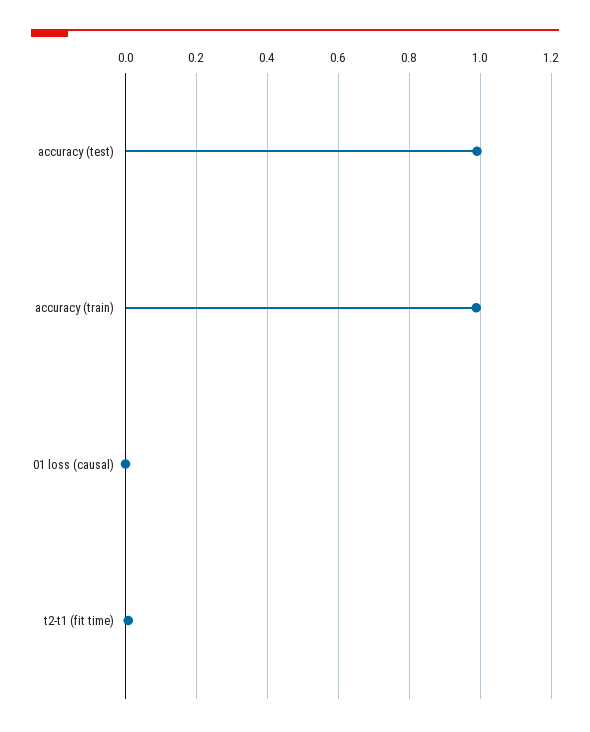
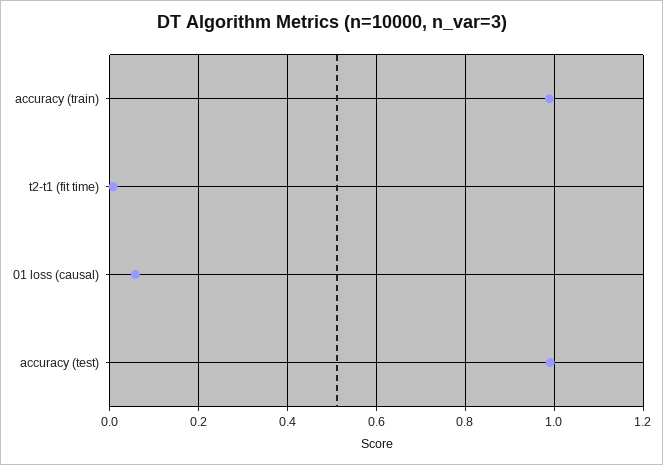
01 loss (causal): 0 -> 0.06

